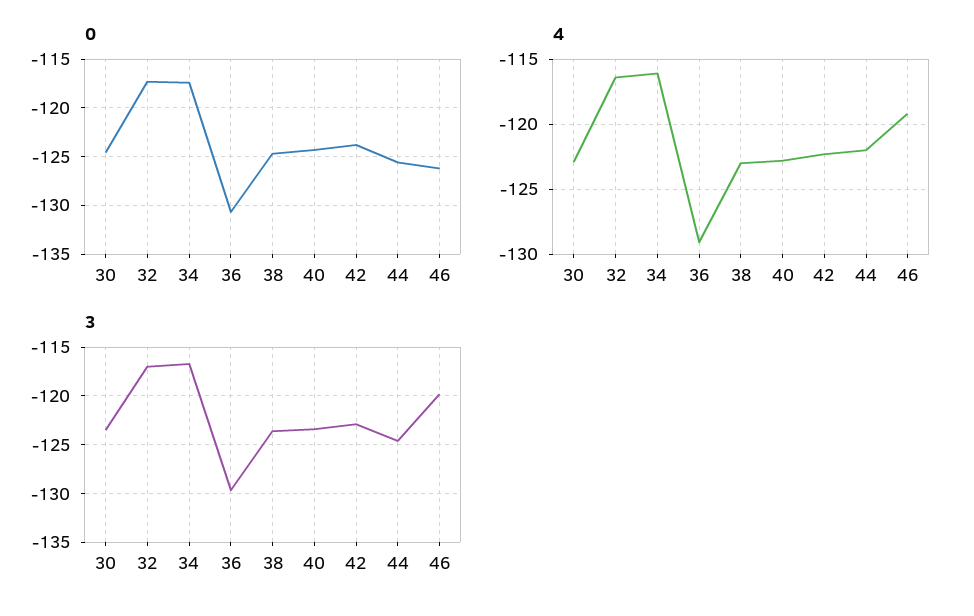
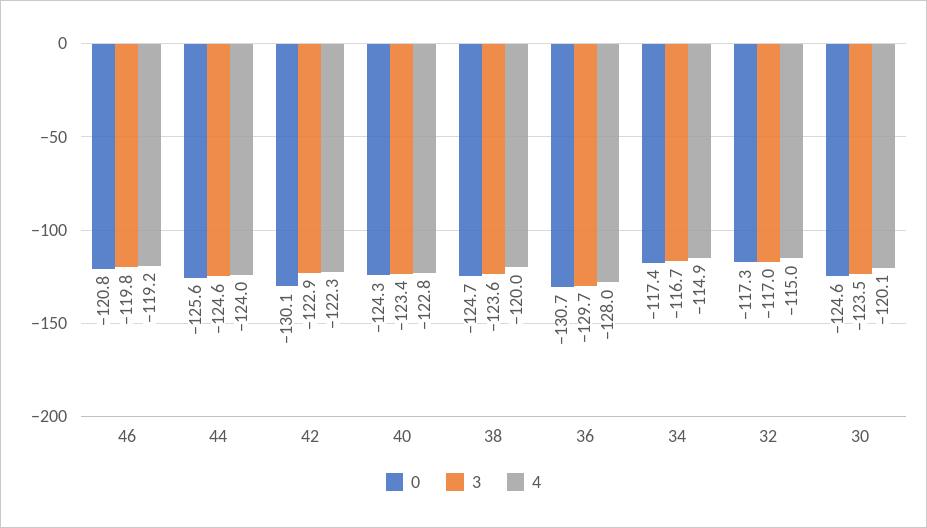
0, 42: -124 -> -130.1
0, 46: -126 -> -120.8
4, 30: -123 -> -120.1
4, 32: -116.5 -> -115
4, 34: -116 -> -114.9
4, 36: -129 -> -128
4, 38: -123 -> -120
4, 44: -122 -> -124

